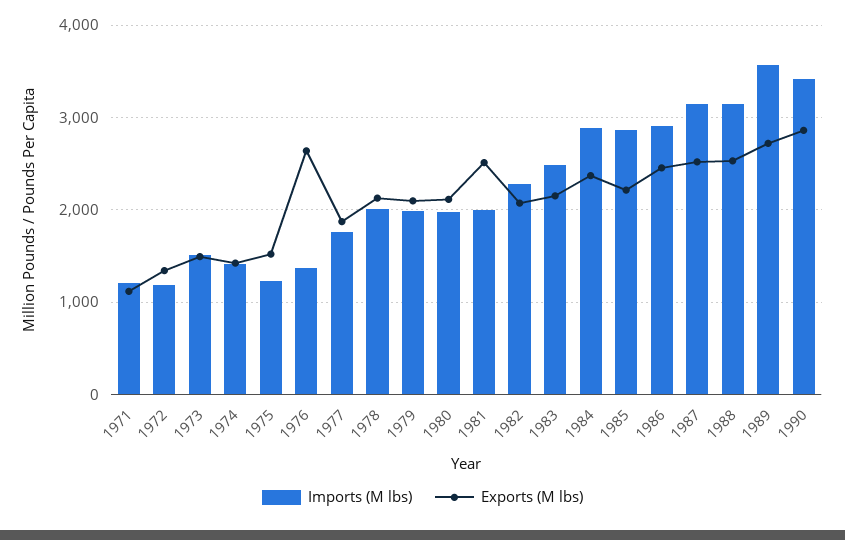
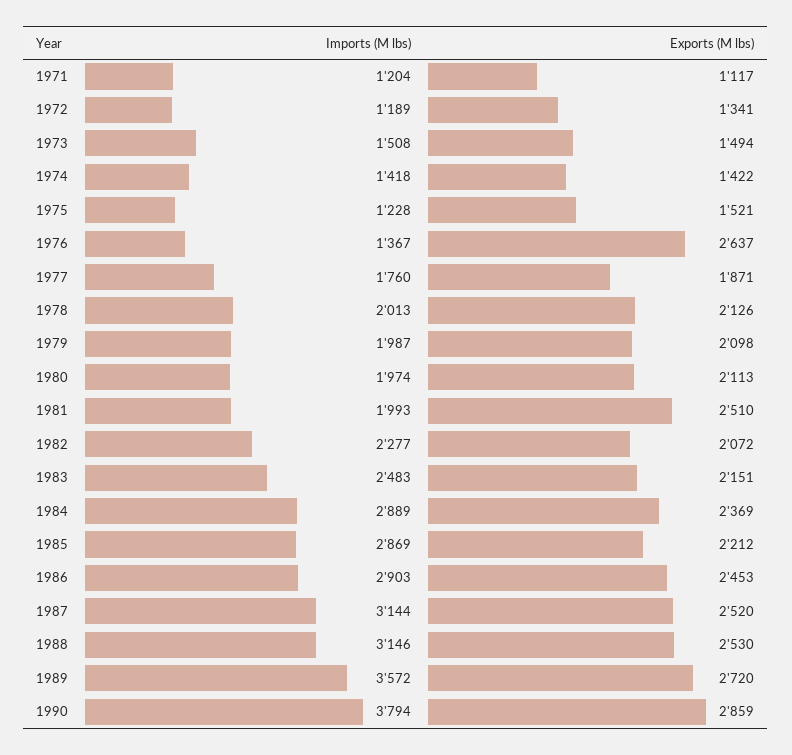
Imports (M lbs), 1990: 3400 -> 3794

